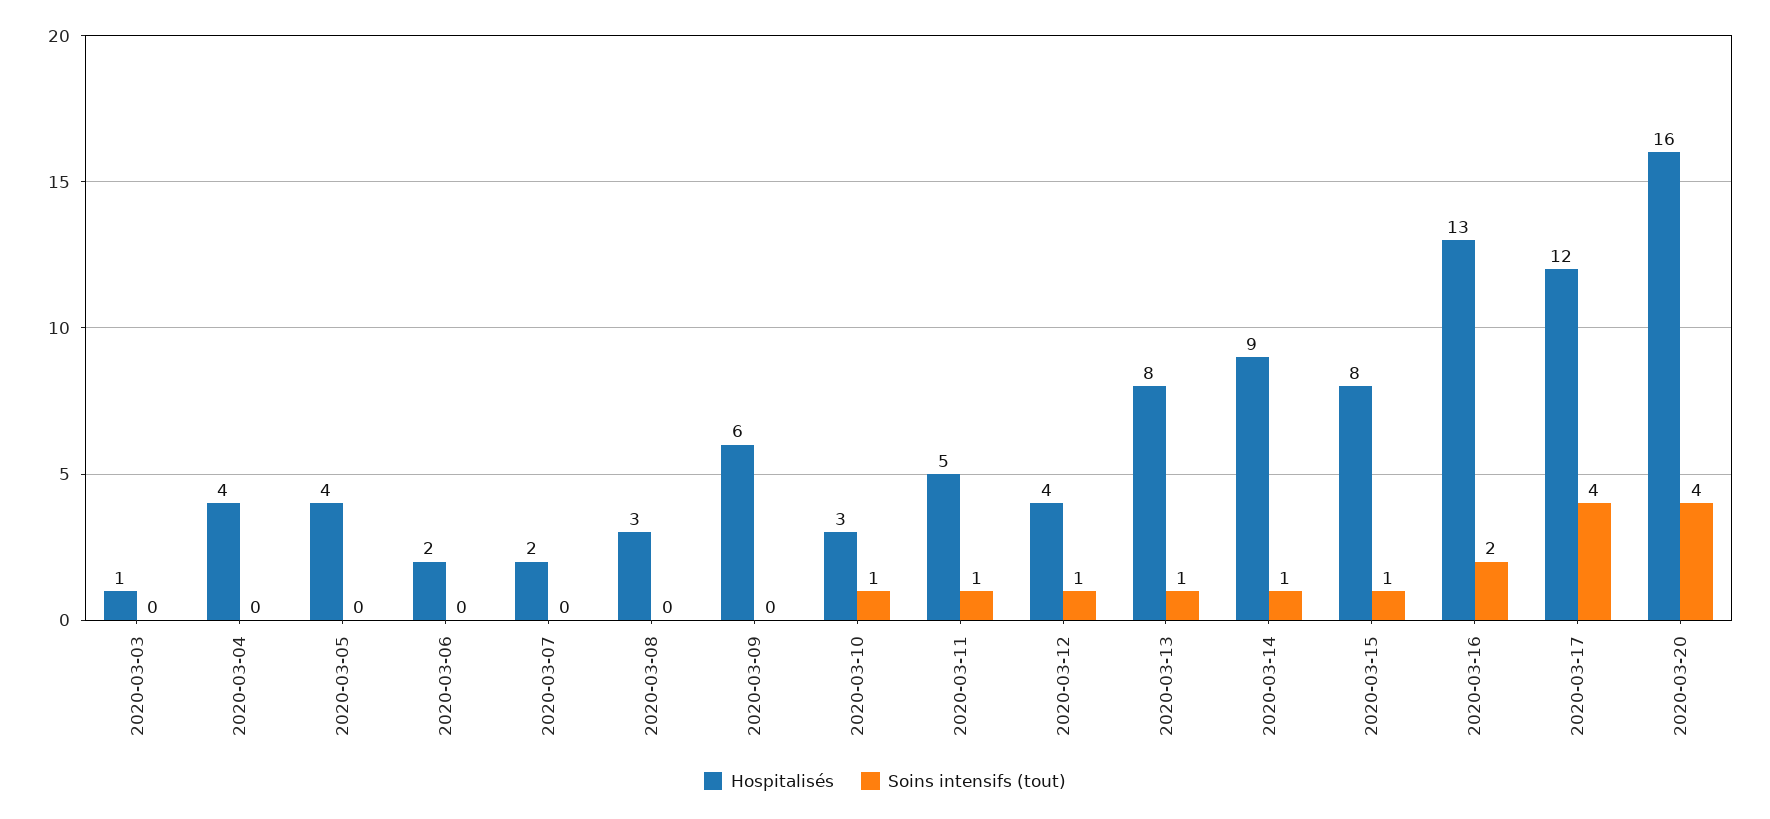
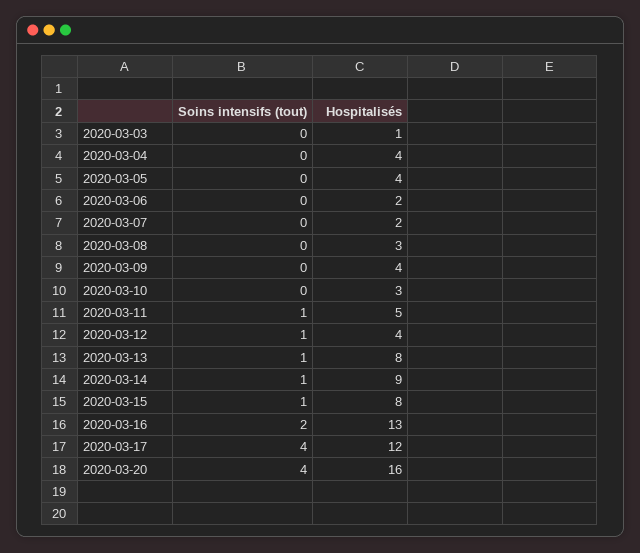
Hospitalisés, 2020-03-09: 6 -> 4
Soins intensifs (tout), 2020-03-10: 1 -> 0

